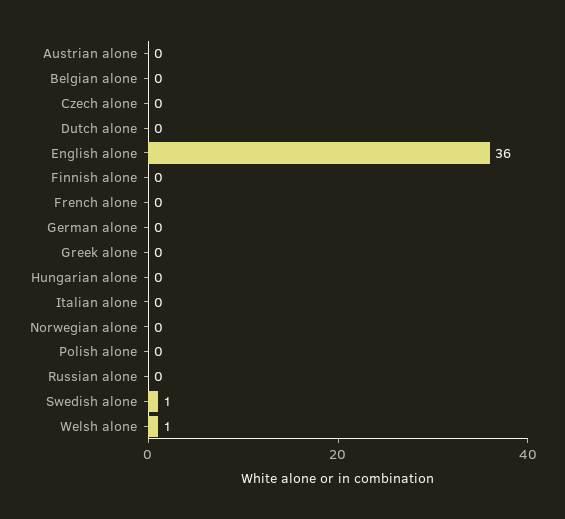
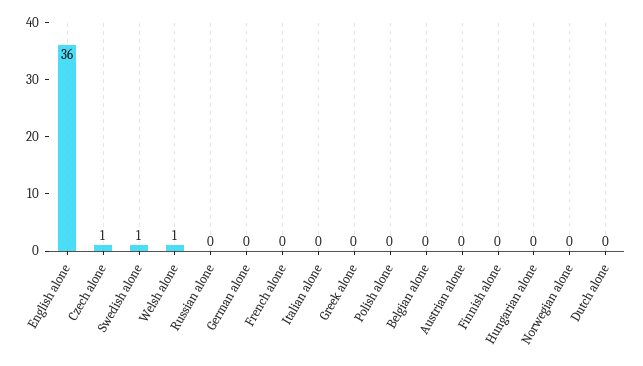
Czech alone: 0 -> 1

